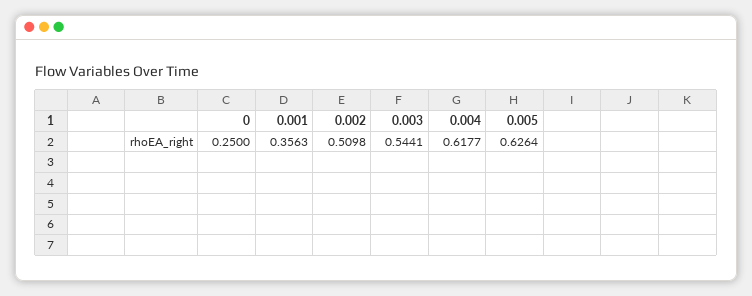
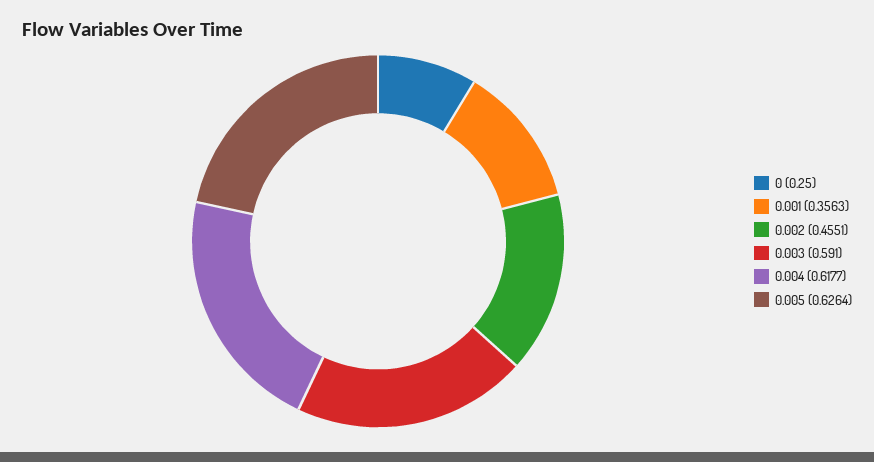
0.002: 0.5098 -> 0.4551
0.003: 0.5441 -> 0.591

